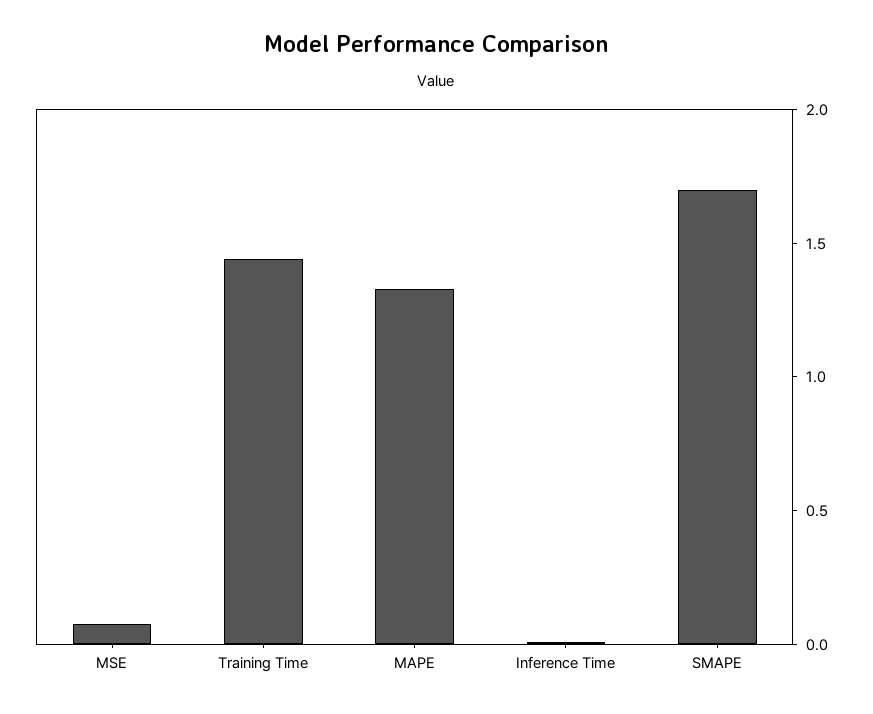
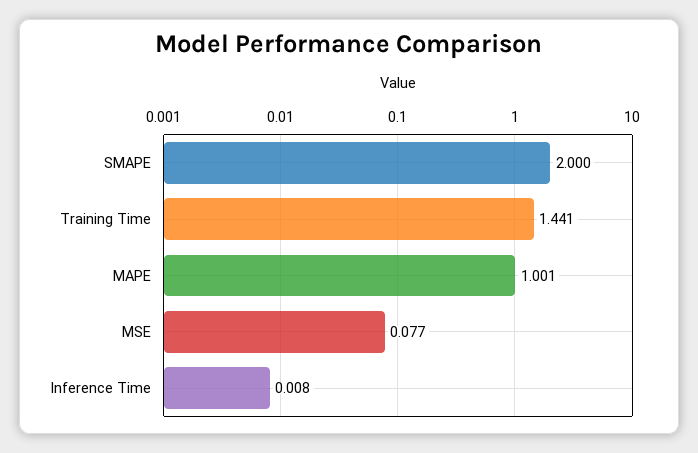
MAPE: 1.3 -> 1.001
SMAPE: 1.7 -> 2

